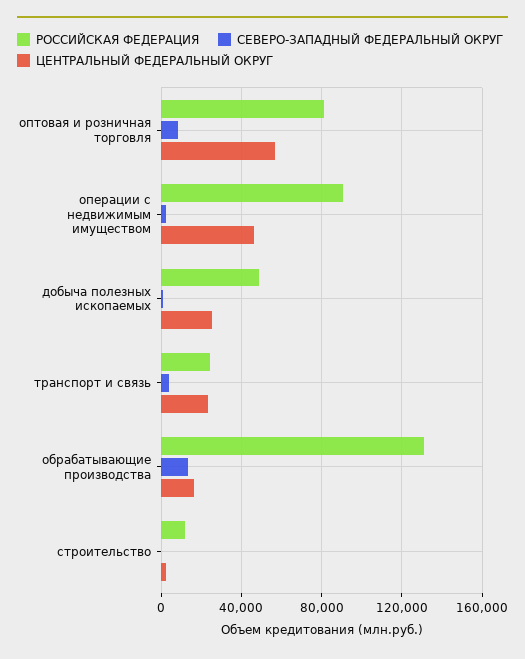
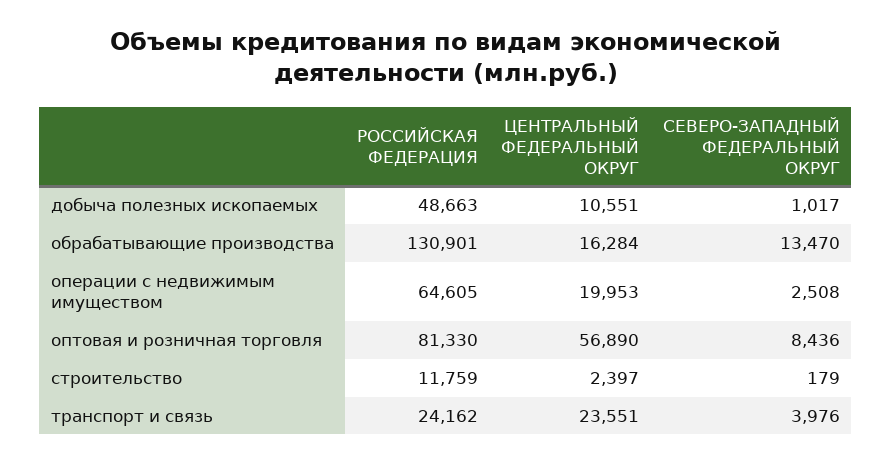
РОССИЙСКАЯ ФЕДЕРАЦИЯ, операции с недвижимым имуществом: 90000 -> 64605
ЦЕНТРАЛЬНЫЙ ФЕДЕРАЛЬНЫЙ ОКРУГ, операции с недвижимым имуществом: 45000 -> 19953
ЦЕНТРАЛЬНЫЙ ФЕДЕРАЛЬНЫЙ ОКРУГ, добыча полезных ископаемых: 25000 -> 10551

